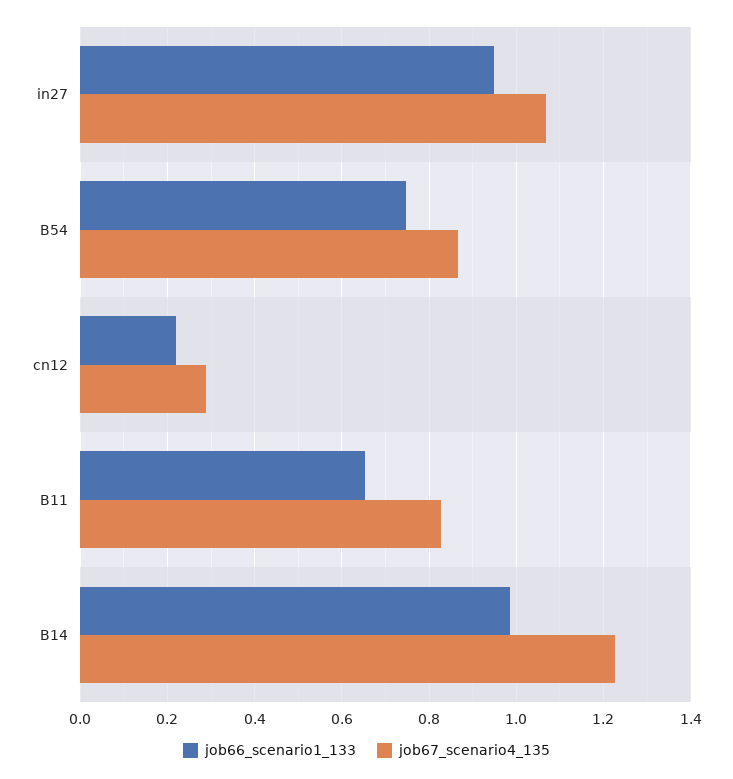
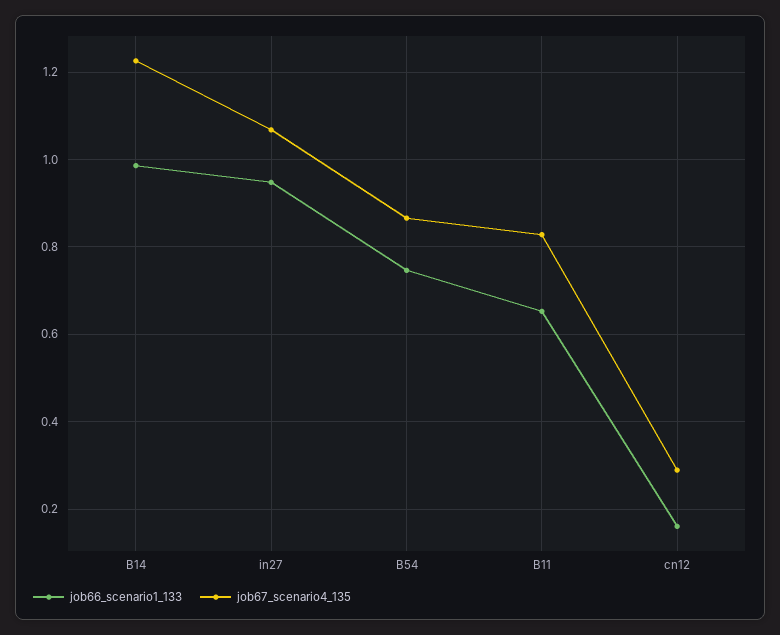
job66_scenario1_133, cn12: 0.22 -> 0.16

